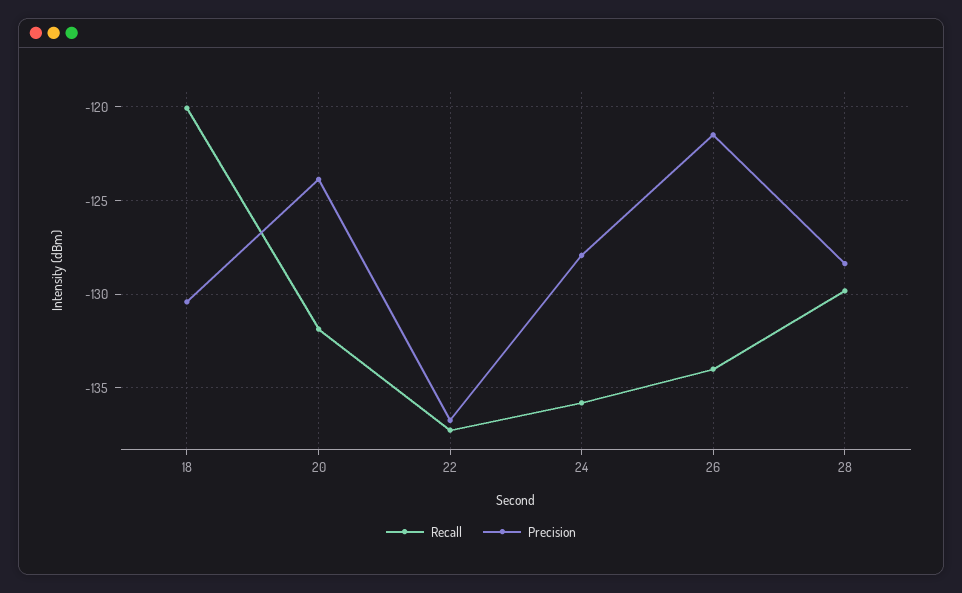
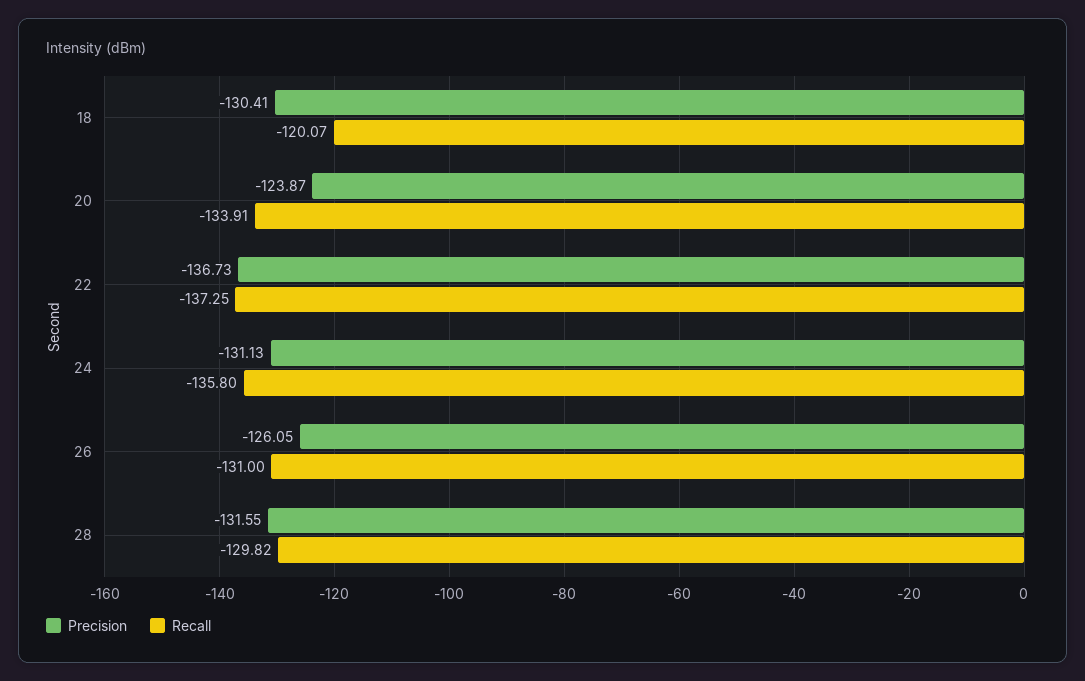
Recall, 20: -132 -> -133.91
Precision, 24: -128 -> -131.13
Recall, 26: -134 -> -131
Precision, 26: -121.5 -> -126.05
Precision, 28: -128.5 -> -131.55

